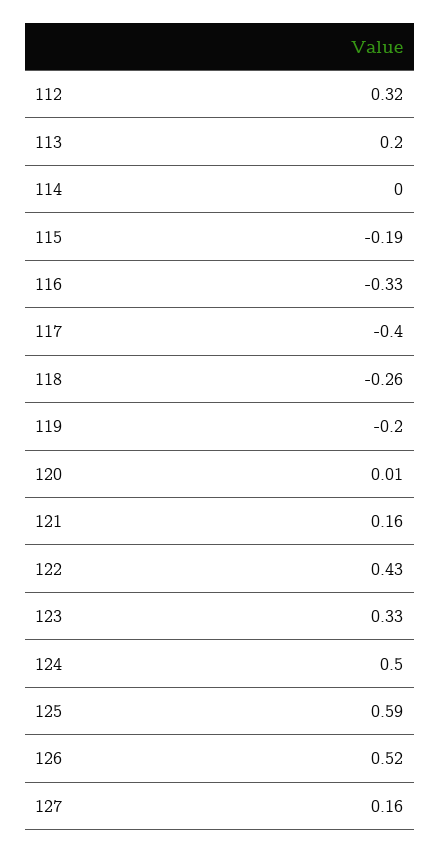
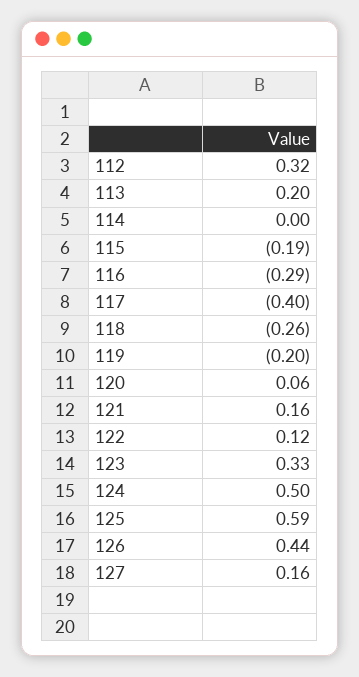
116: -0.33 -> -0.29
120: 0.01 -> 0.06
122: 0.43 -> 0.12
126: 0.52 -> 0.44

